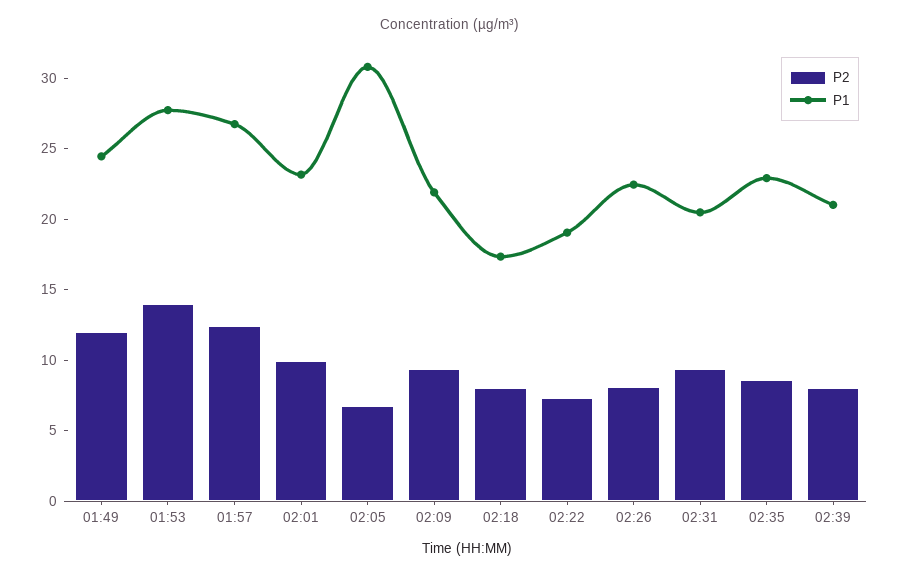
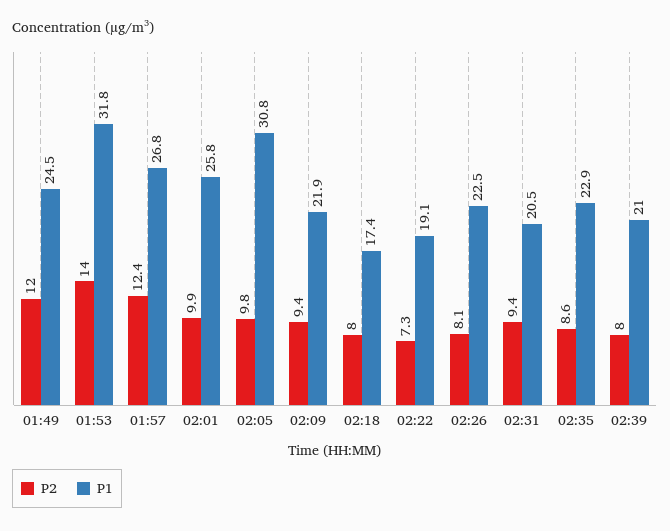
P1, 01:53: 28 -> 31.8
P1, 02:01: 23 -> 25.8
P2, 02:05: 7 -> 9.8

